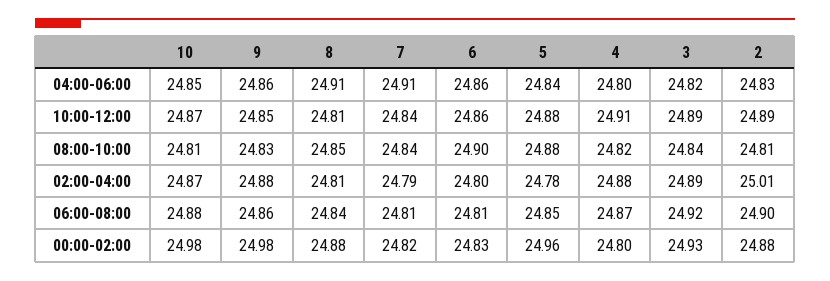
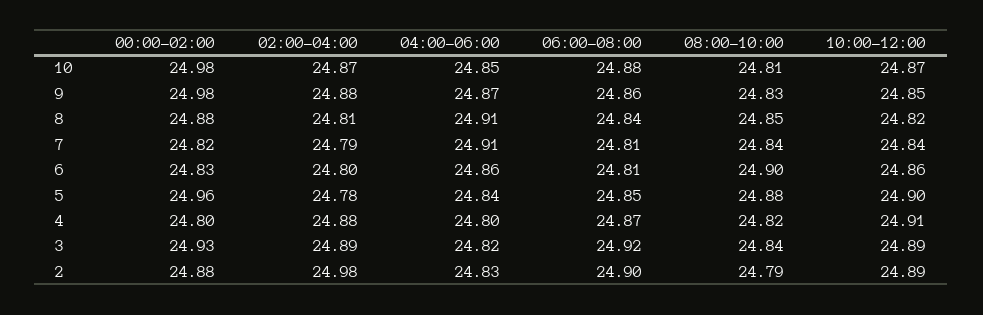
9, 04:00-06:00: 24.86 -> 24.87
8, 10:00-12:00: 24.81 -> 24.82
5, 10:00-12:00: 24.88 -> 24.9
2, 08:00-10:00: 24.81 -> 24.79
2, 02:00-04:00: 25.01 -> 24.98

